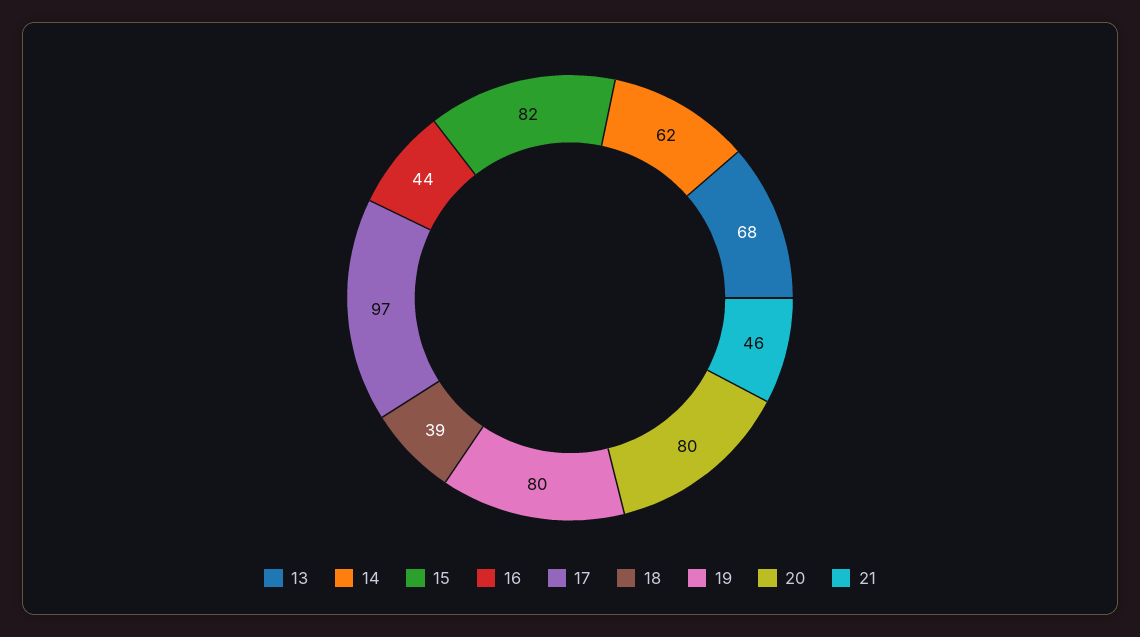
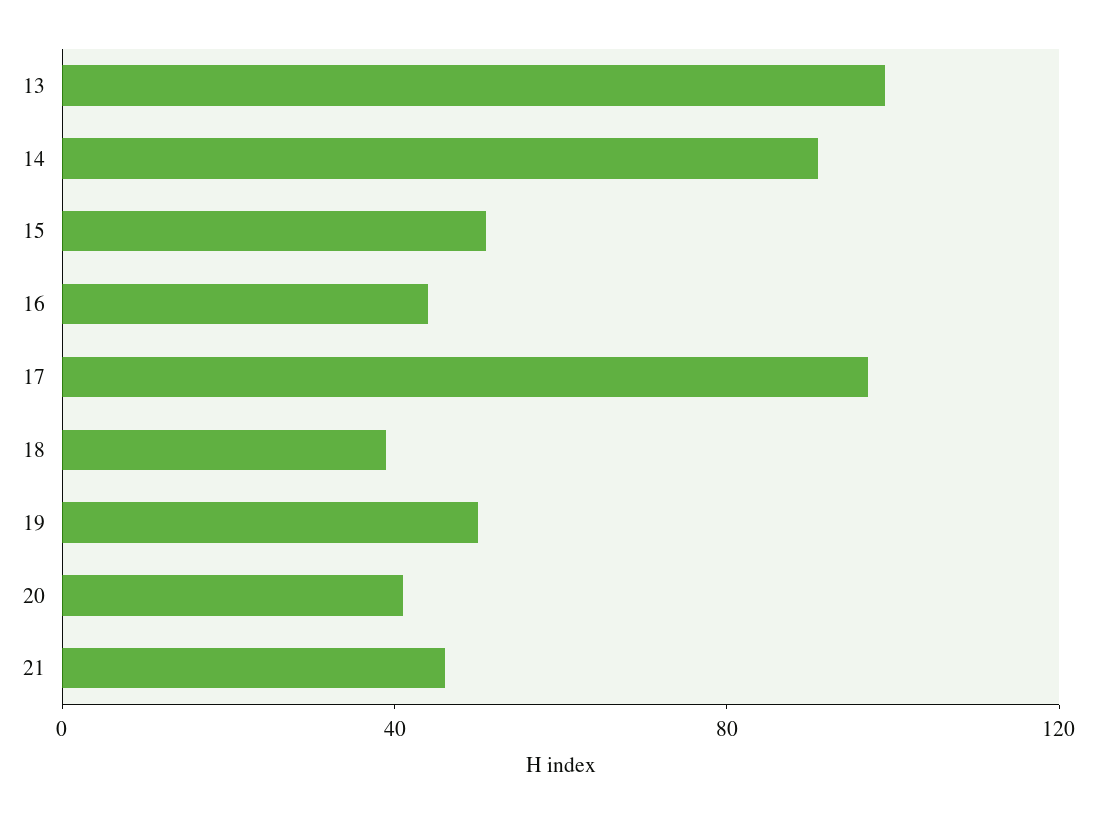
13: 68 -> 100
14: 62 -> 90
15: 82 -> 50
19: 80 -> 50
20: 80 -> 40

